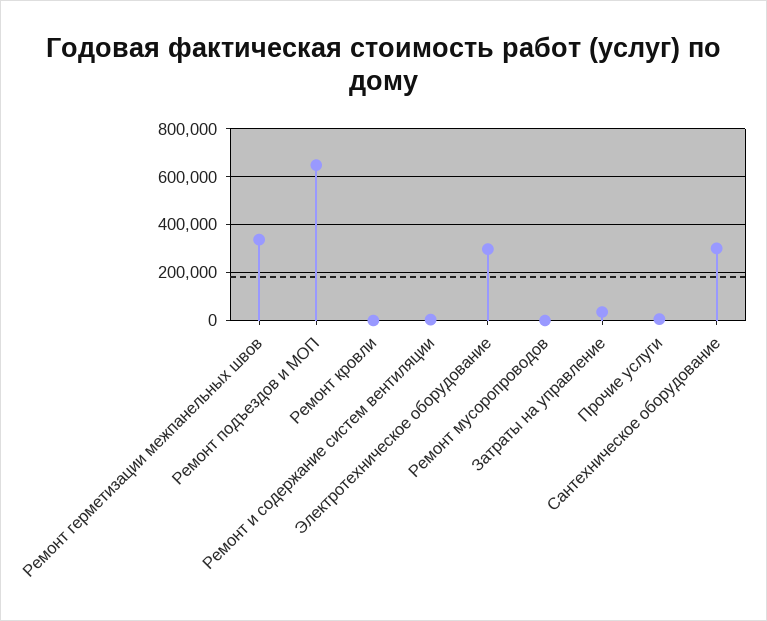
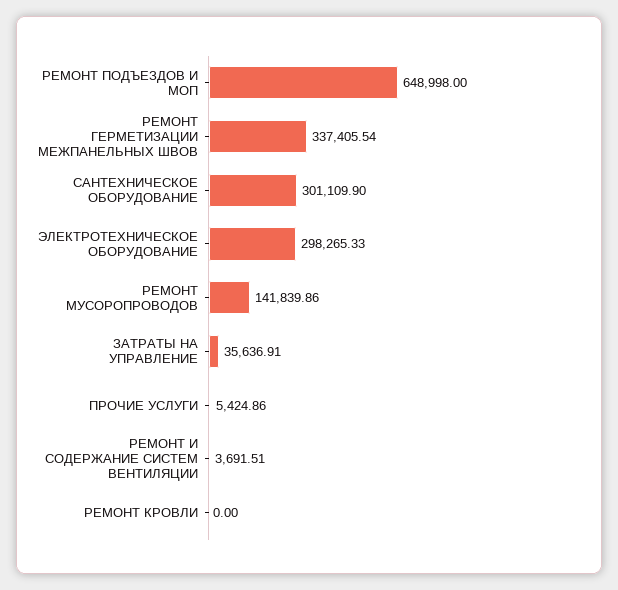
Ремонт мусоропроводов: 0 -> 141839.86

